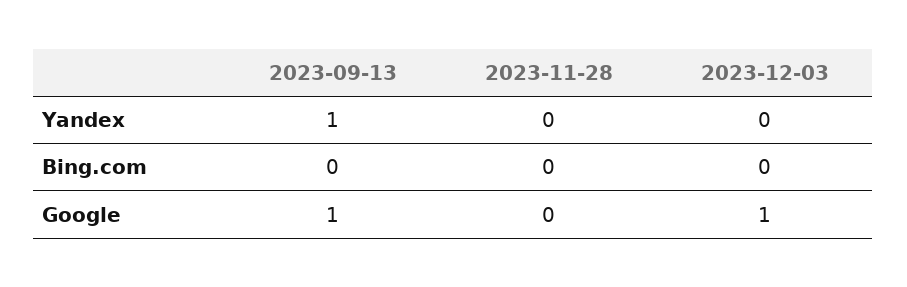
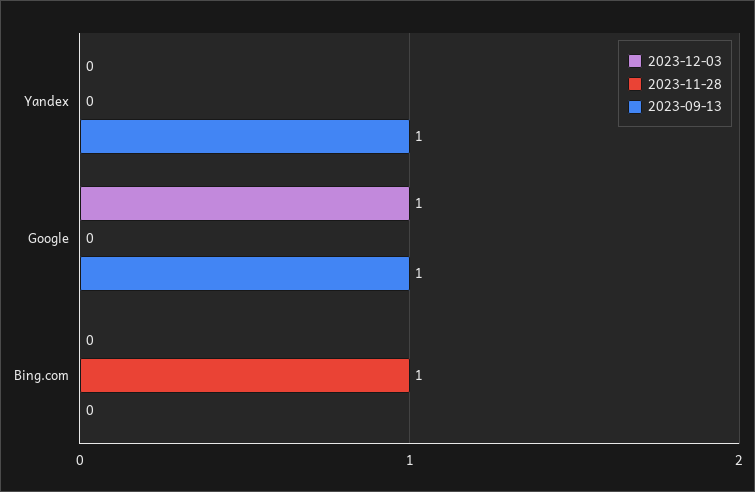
2023-11-28, Bing.com: 0 -> 1

